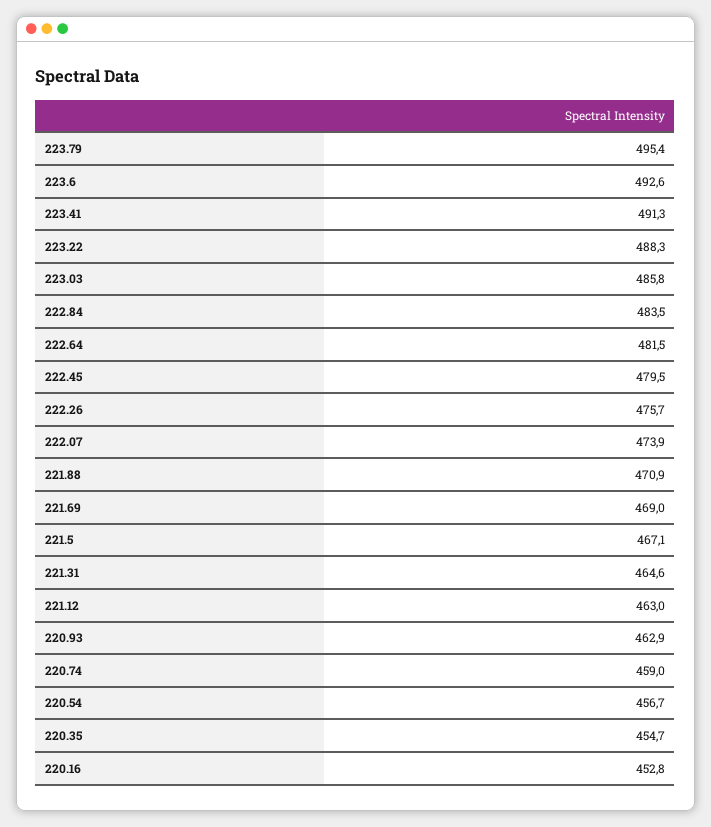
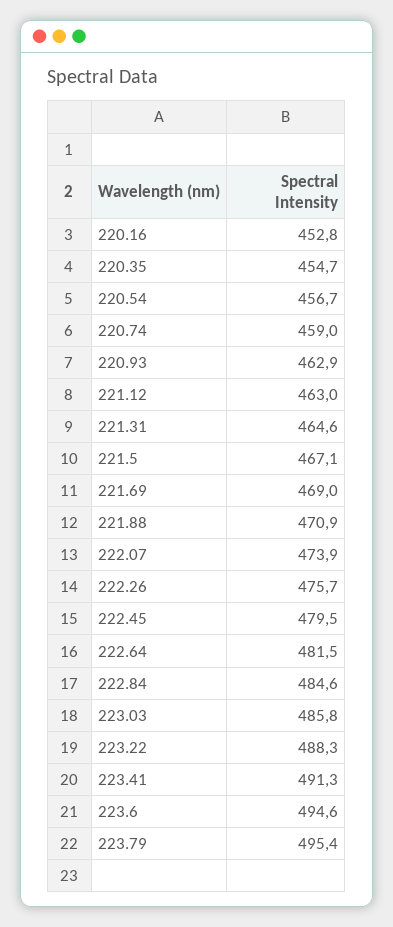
223.6: 492.6 -> 494.6
222.84: 483.5 -> 484.6

